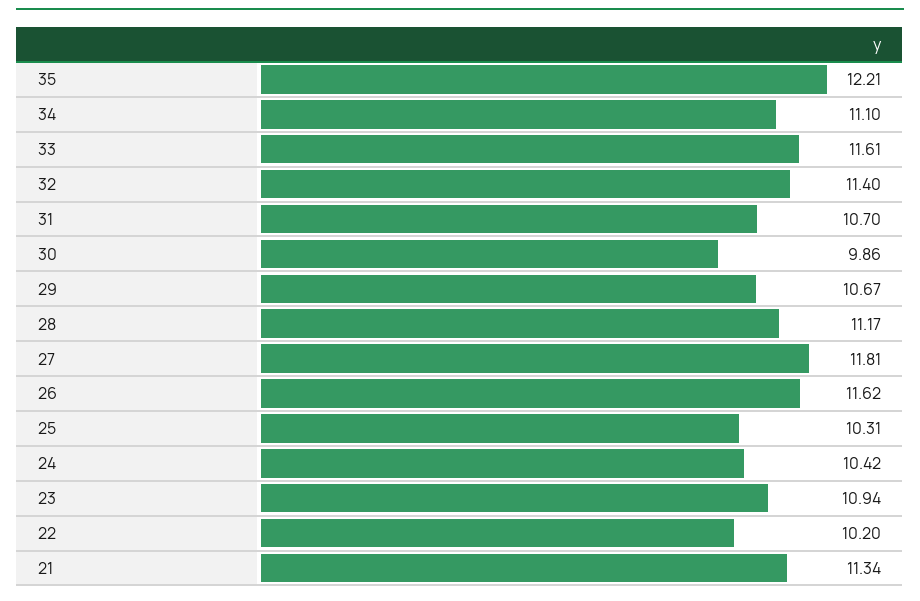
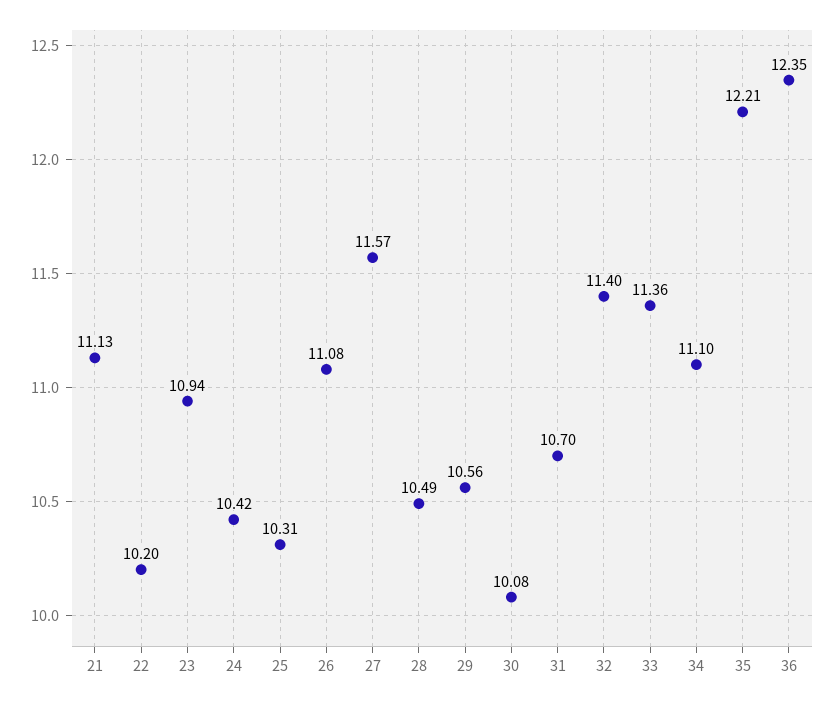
33: 11.61 -> 11.36
30: 9.86 -> 10.08
29: 10.67 -> 10.56
28: 11.17 -> 10.49
27: 11.81 -> 11.57
26: 11.62 -> 11.08
21: 11.34 -> 11.13
36: none -> 12.35

